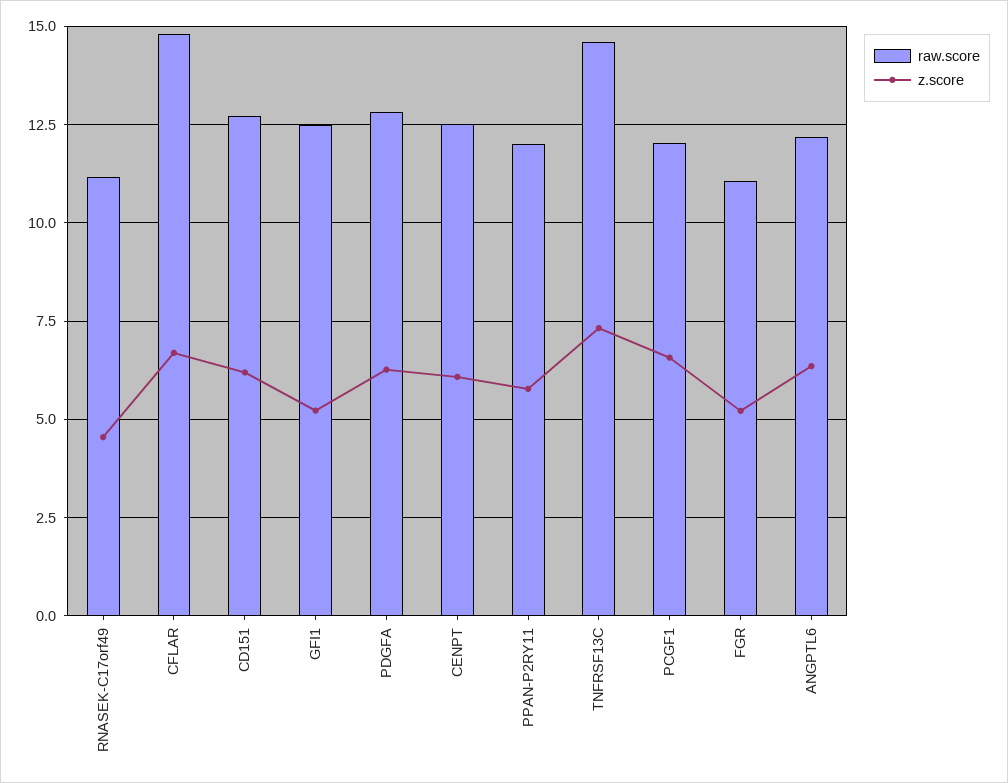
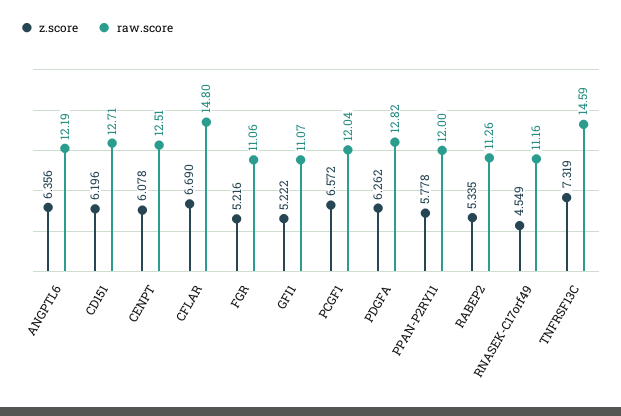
raw.score, GFI1: 12.5 -> 11.07
z.score, RABEP2: none -> 5.335
raw.score, RABEP2: none -> 11.26

